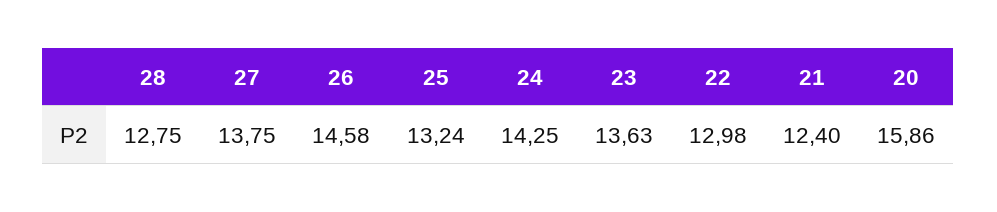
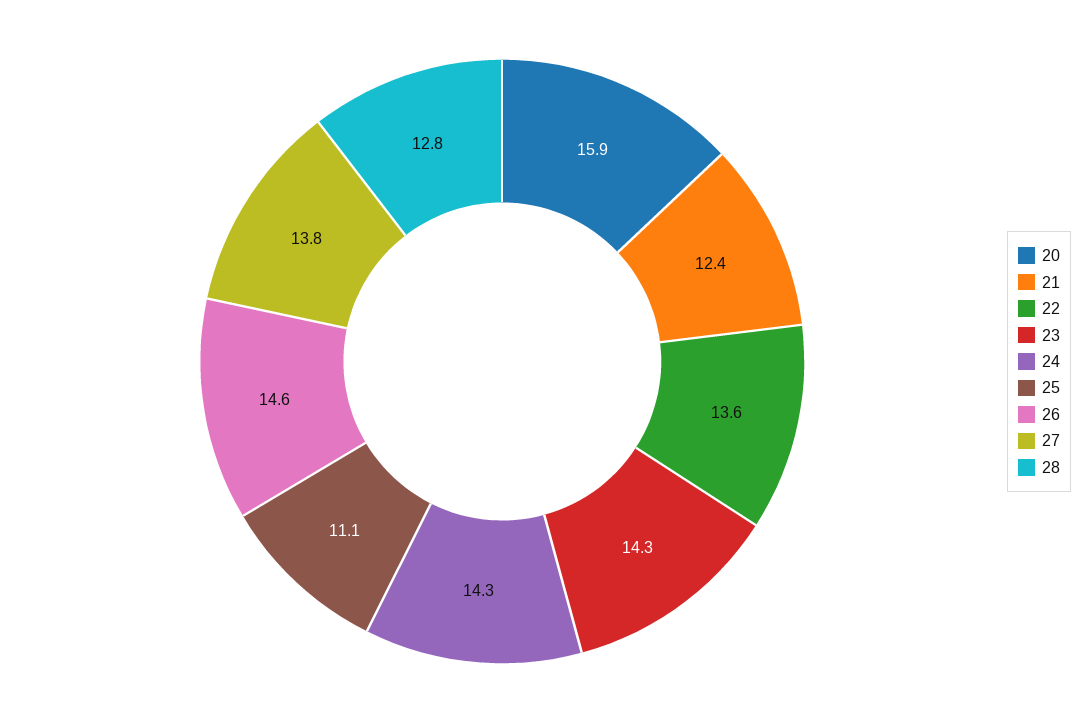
25: 13.24 -> 11.1
23: 13.63 -> 14.3
22: 12.98 -> 13.6

